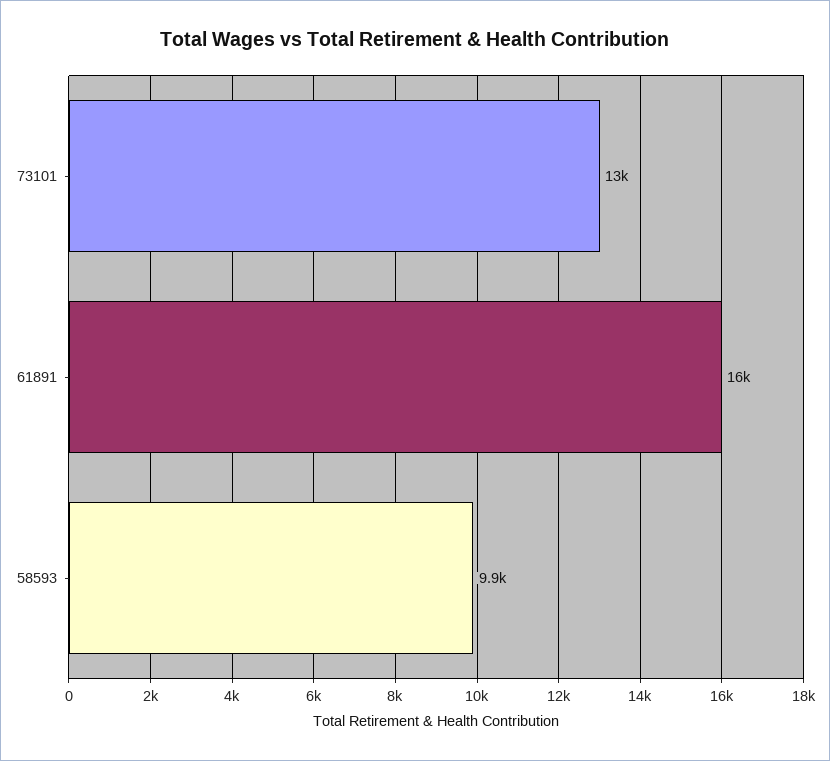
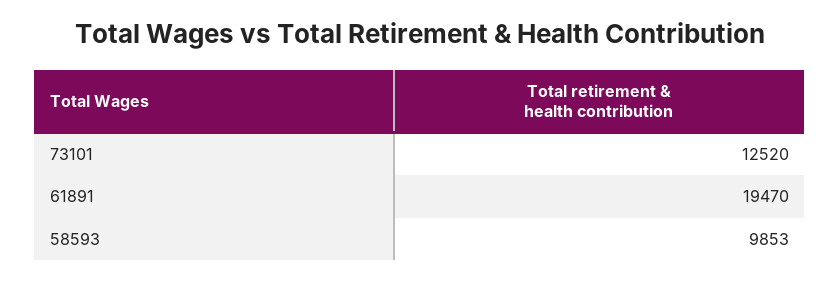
61891: 16000 -> 19470

